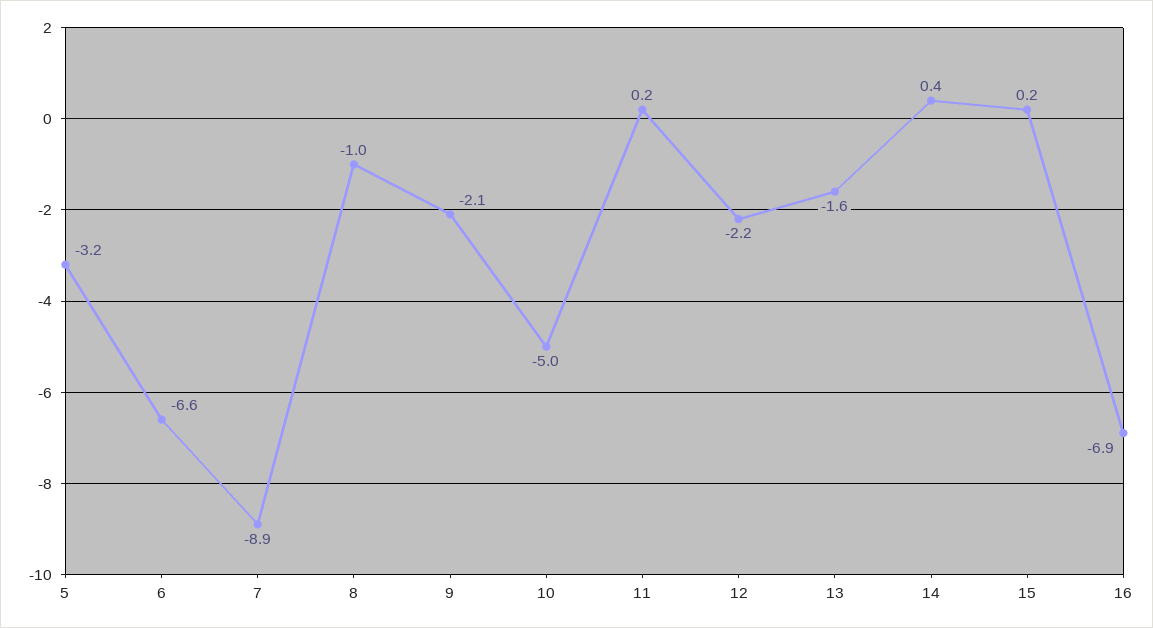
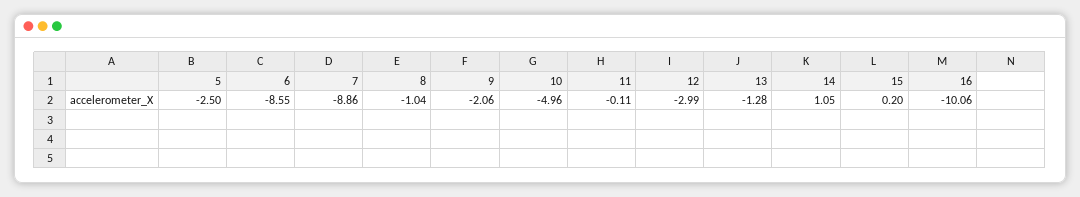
5: -3.2 -> -2.5
6: -6.6 -> -8.55
11: 0.2 -> -0.11
12: -2.2 -> -2.99
13: -1.6 -> -1.28
14: 0.4 -> 1.05
16: -6.9 -> -10.06

